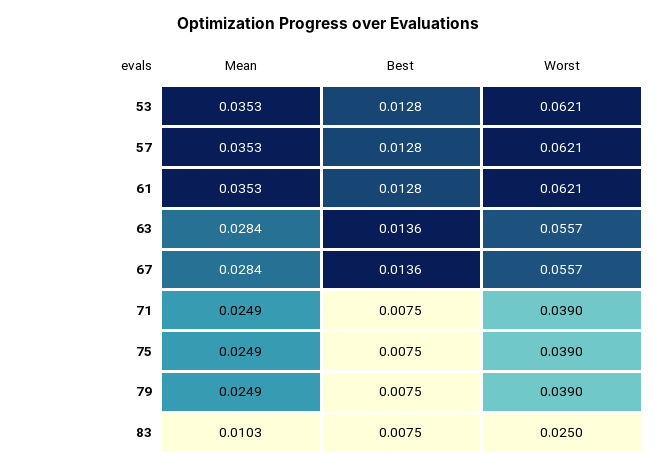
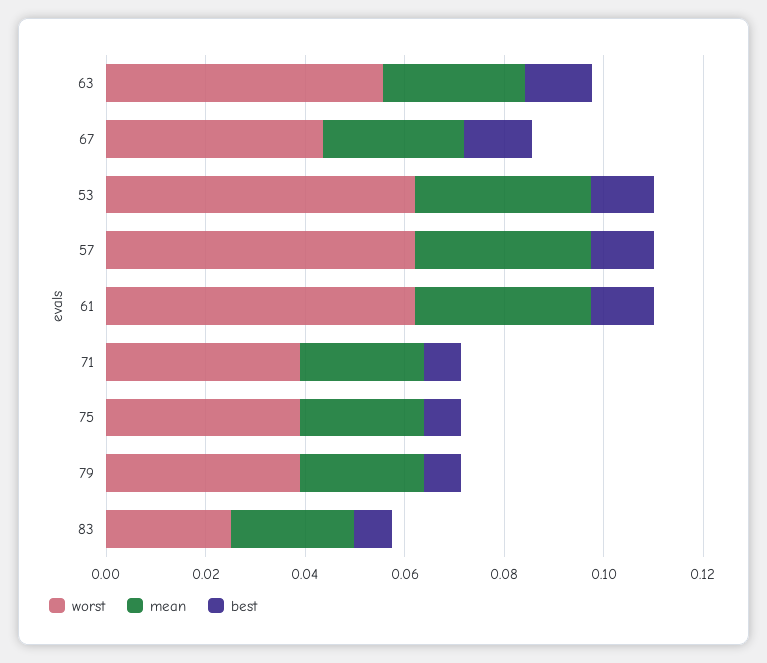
Worst, 67: 0.0557 -> 0.045
Mean, 83: 0.0103 -> 0.025

